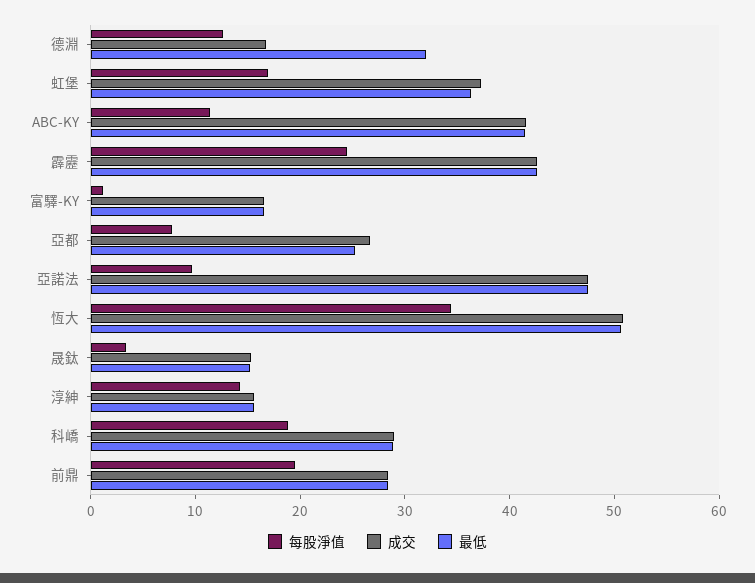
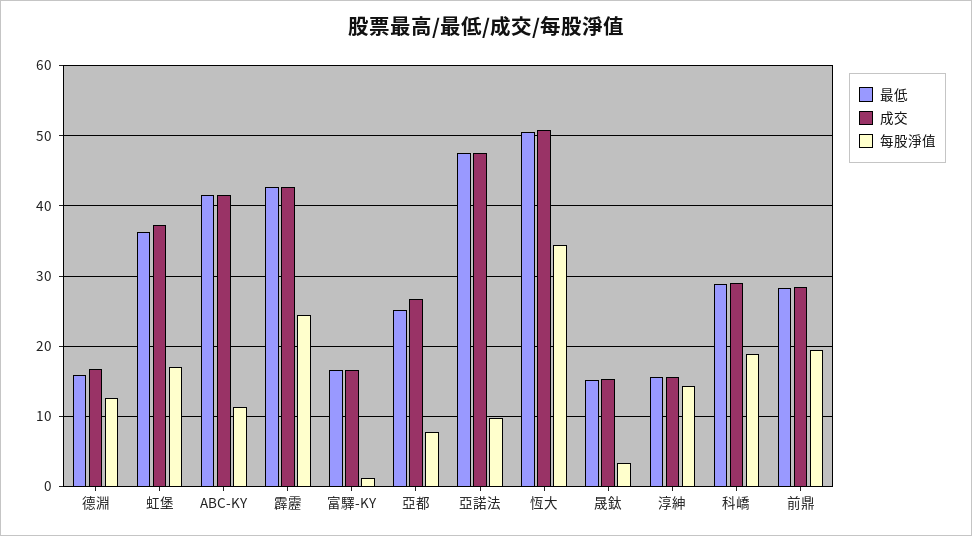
最低, 德淵: 32 -> 16

